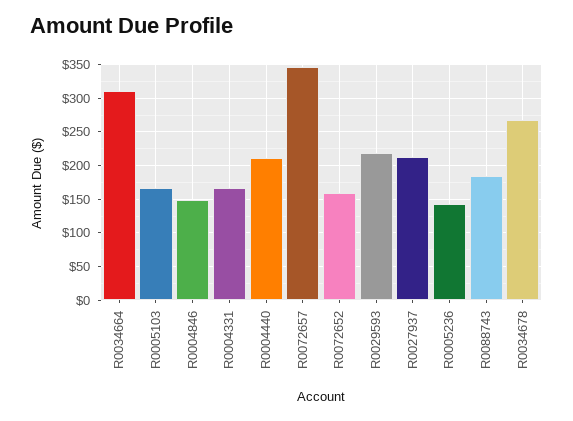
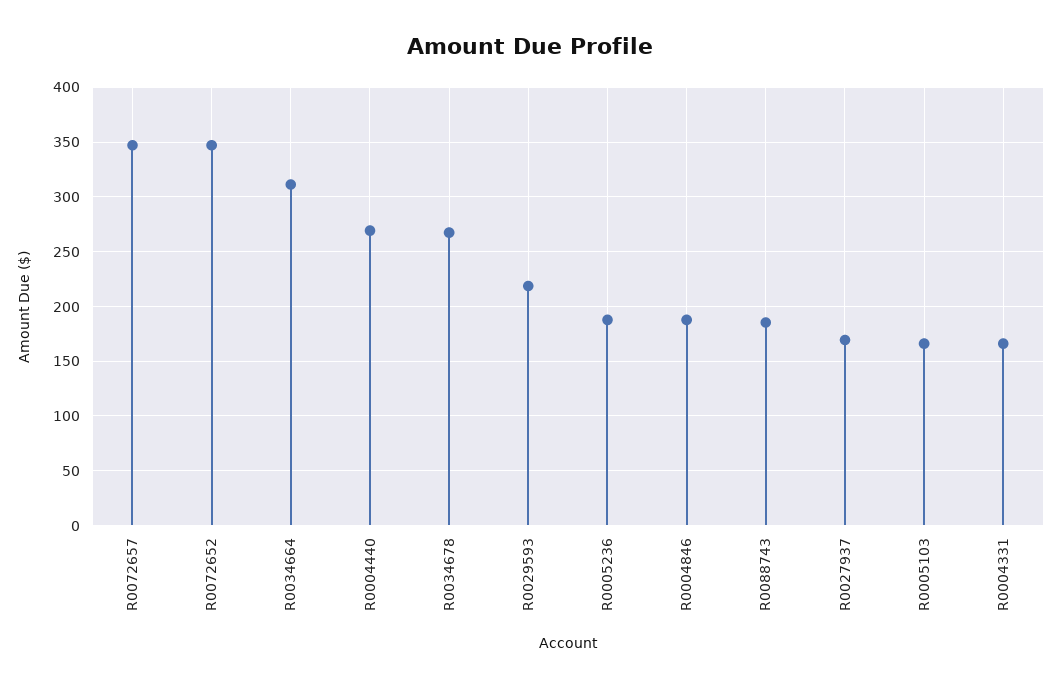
R0004846: 150 -> 190
R0004440: 210 -> 270
R0072652: 160 -> 350
R0027937: 210 -> 170
R0005236: 140 -> 190

